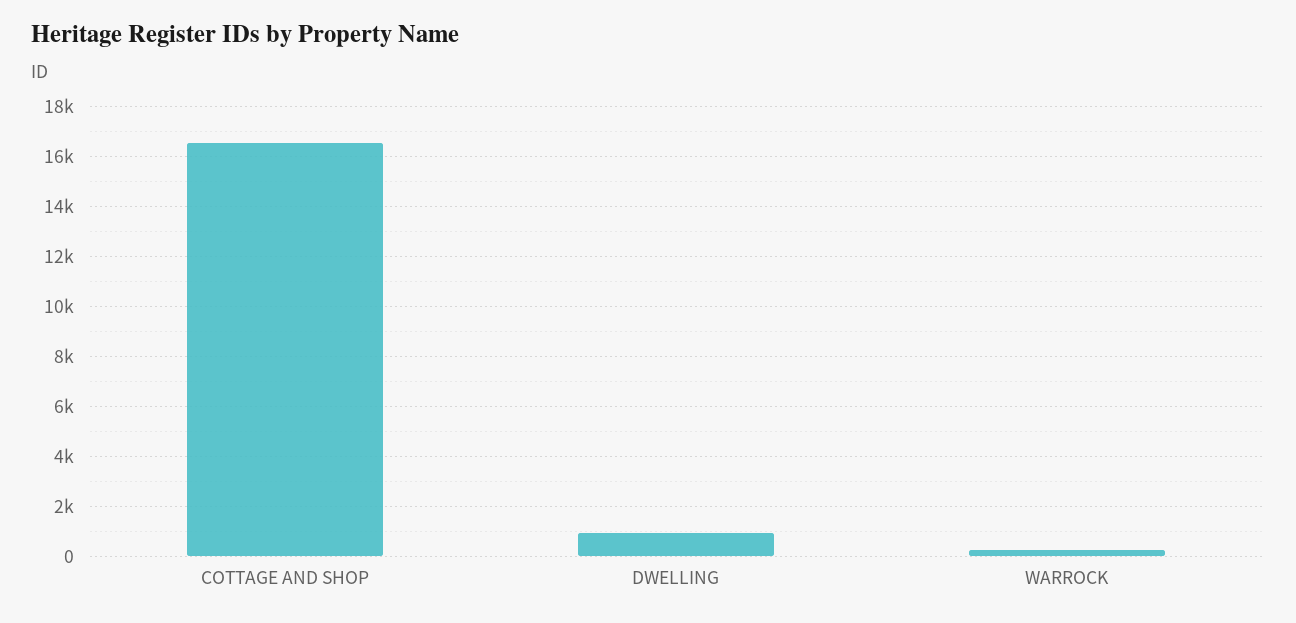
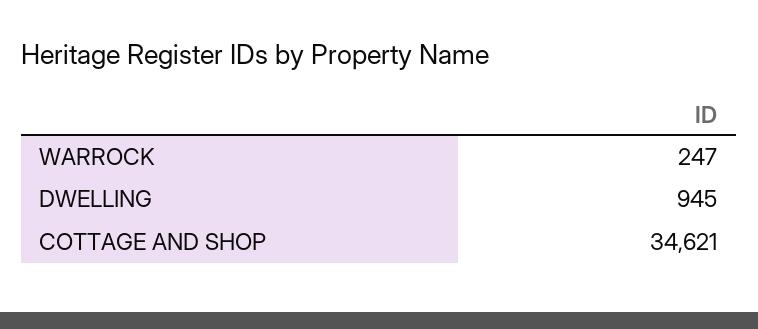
COTTAGE AND SHOP: 16500 -> 34621

